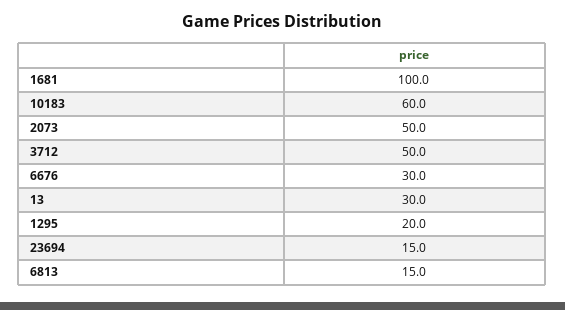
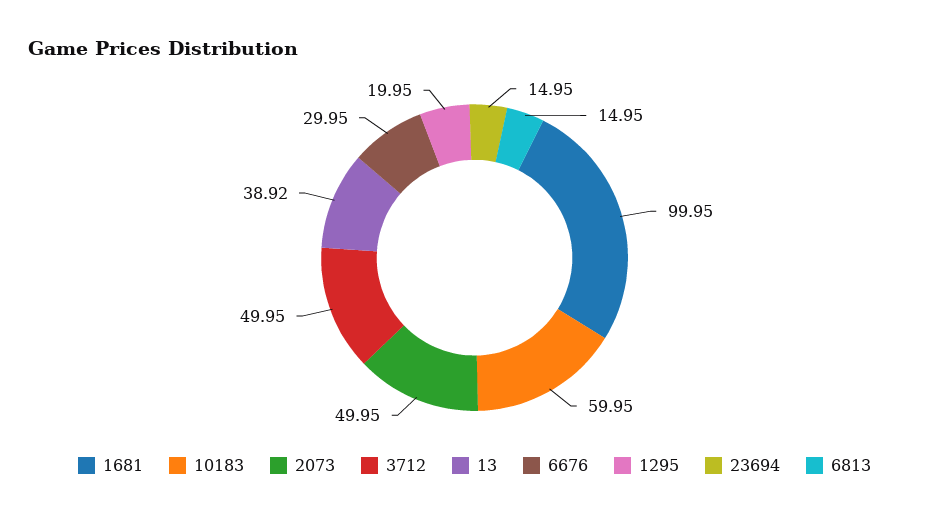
13: 30 -> 38.92

